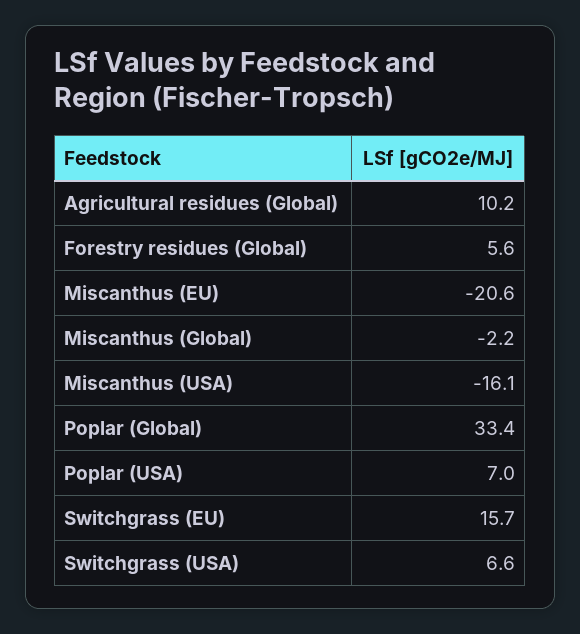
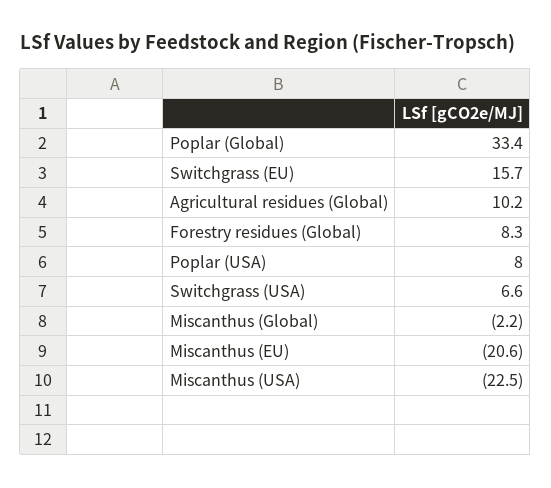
Forestry residues (Global): 5.6 -> 8.3
Miscanthus (USA): -16.1 -> -22.5
Poplar (USA): 7 -> 8

